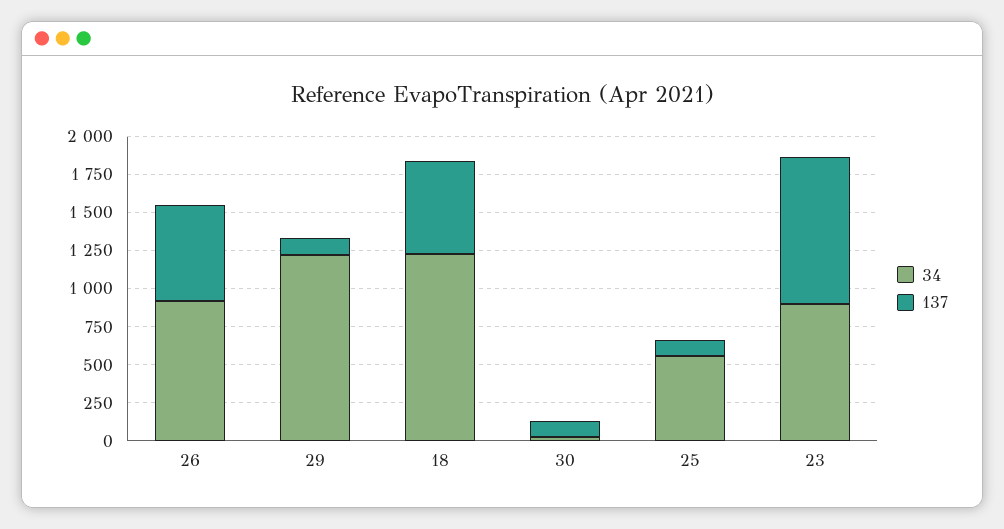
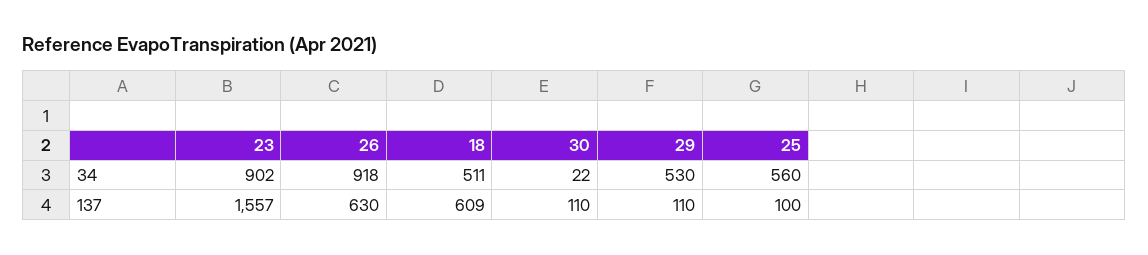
34, 29: 1250 -> 530
34, 18: 1250 -> 511
137, 23: 1000 -> 1557

